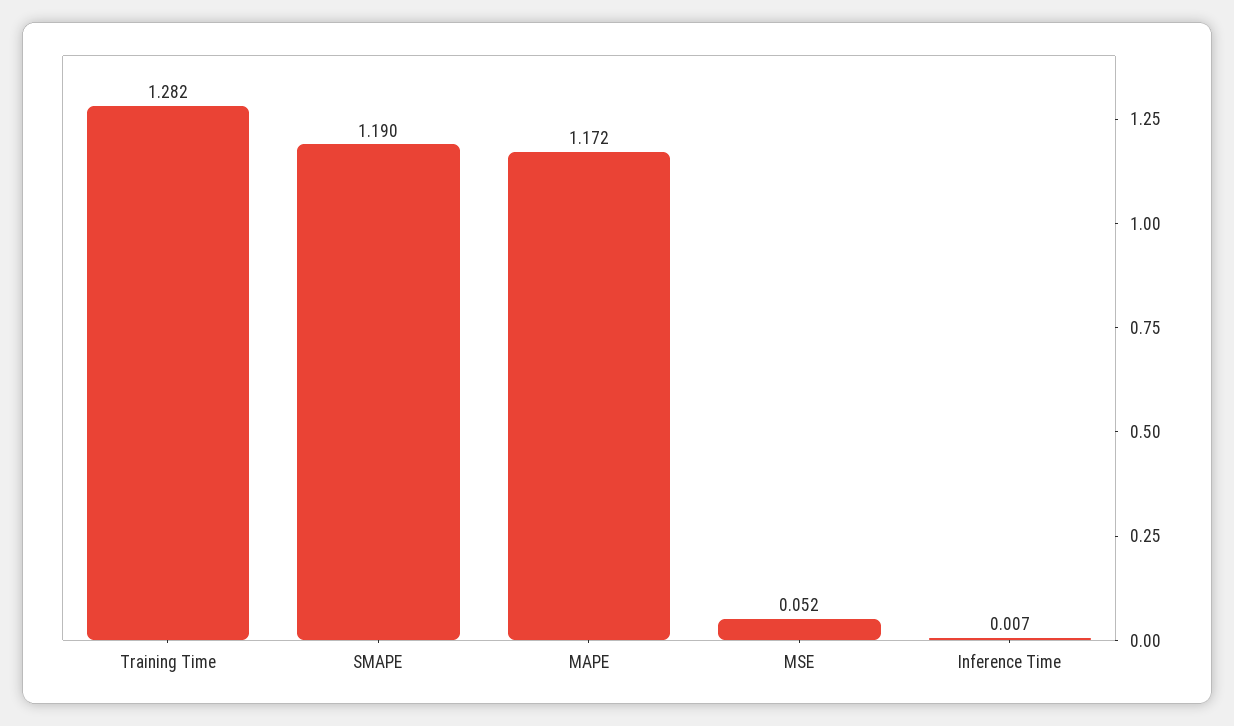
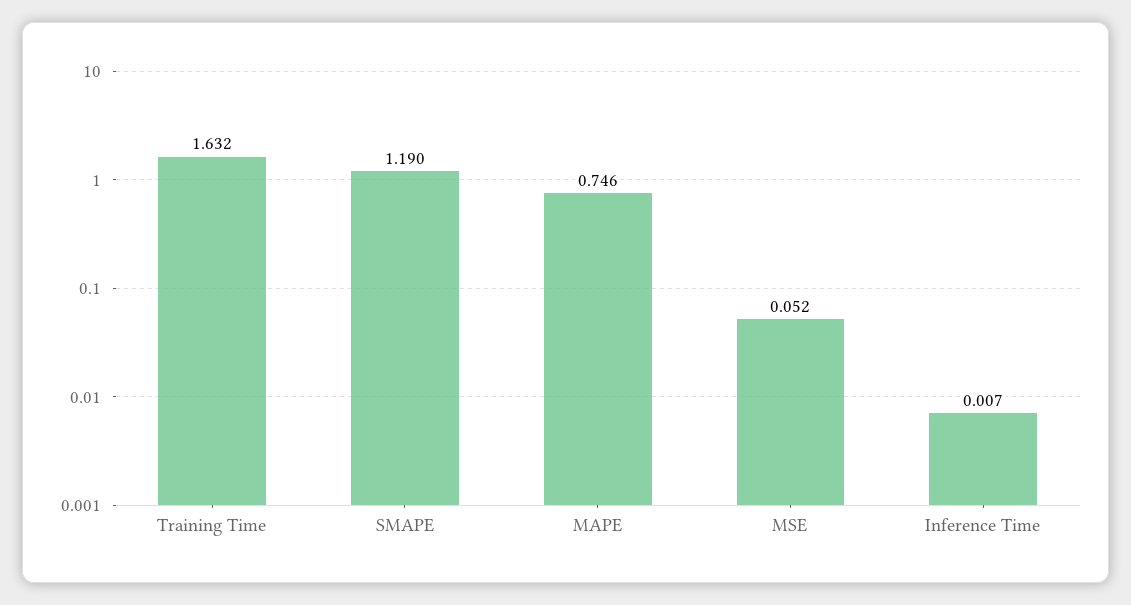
Training Time: 1.282 -> 1.632
MAPE: 1.172 -> 0.746

